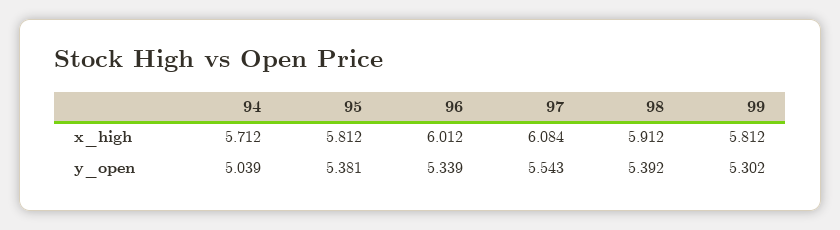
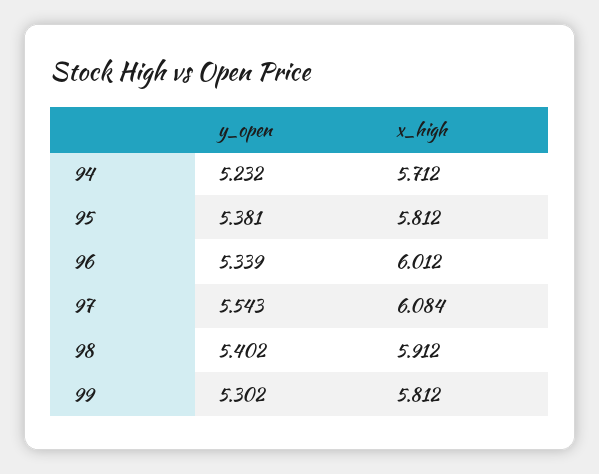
94, y_open: 5.039 -> 5.232
98, y_open: 5.392 -> 5.402

